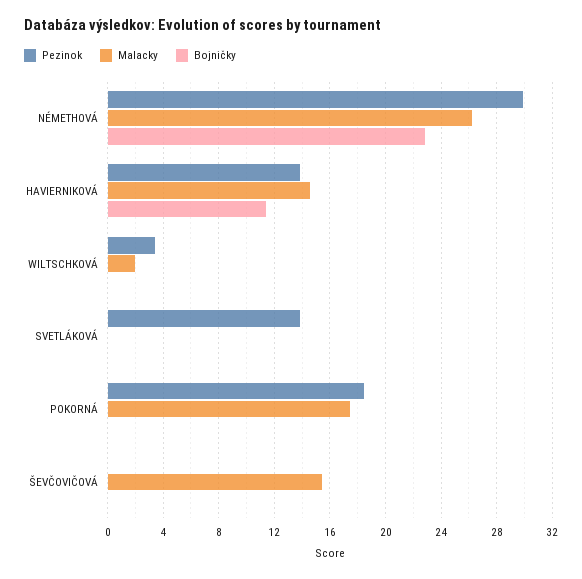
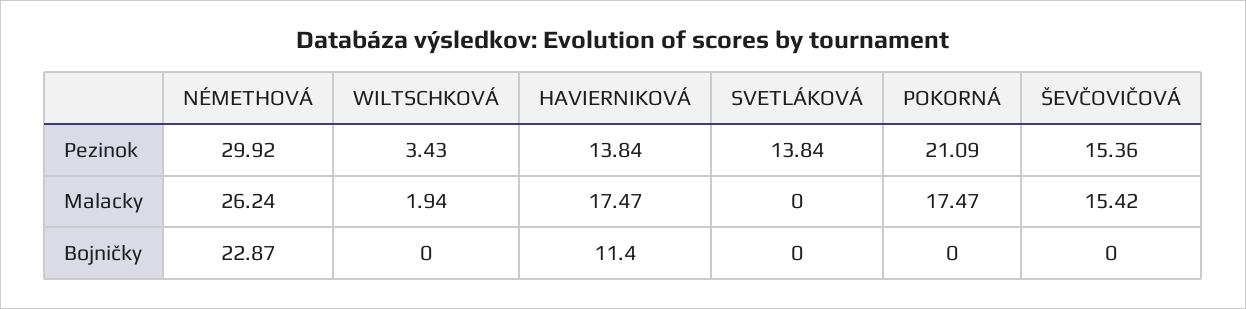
Malacky, HAVIERNIKOVÁ: 14.5 -> 17.47
Pezinok, POKORNÁ: 18.5 -> 21.09
Pezinok, ŠEVČOVIČOVÁ: 0 -> 15.36

